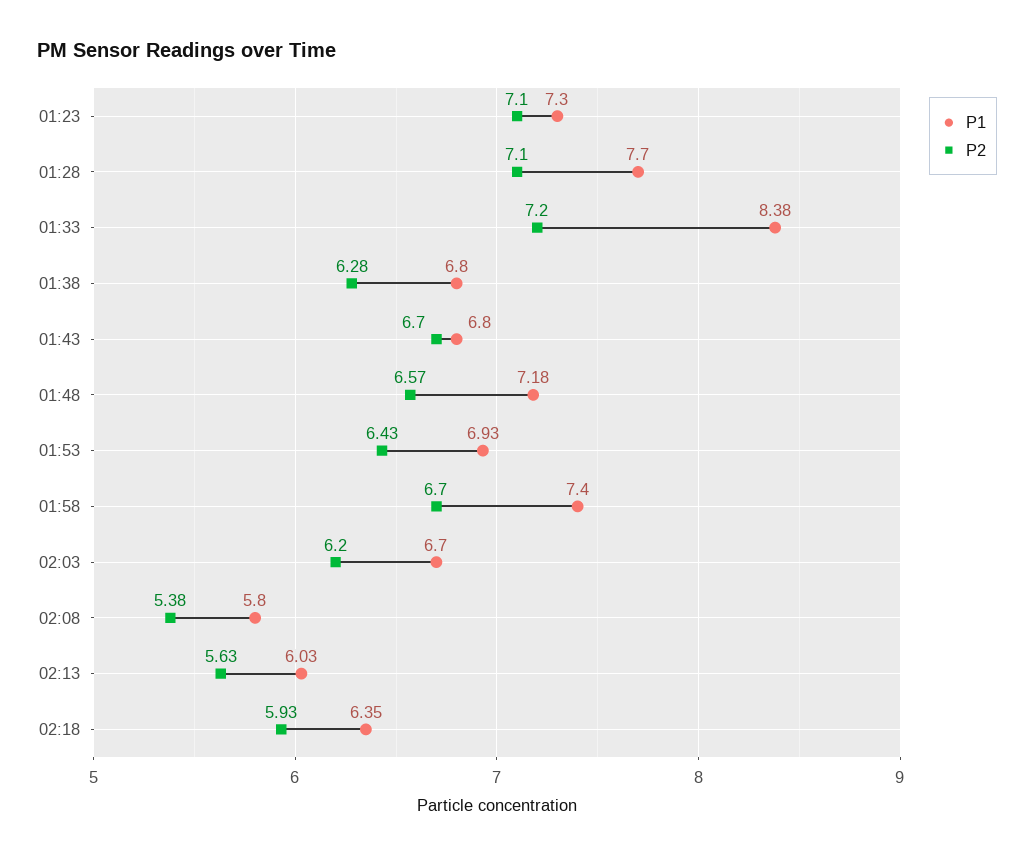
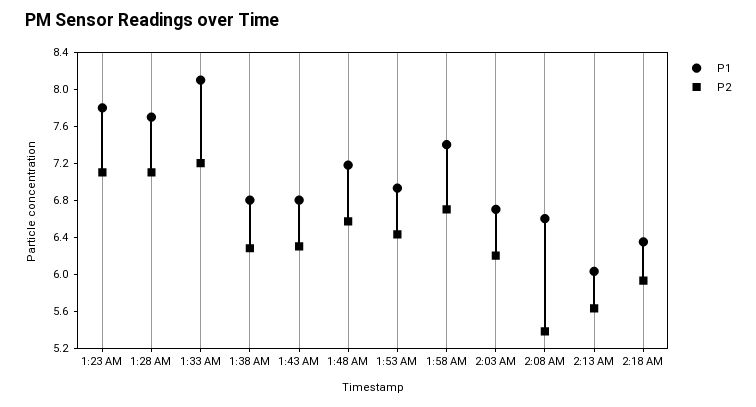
P1, 01:23: 7.3 -> 7.8
P1, 01:33: 8.38 -> 8.1
P2, 01:43: 6.7 -> 6.3
P1, 02:08: 5.8 -> 6.6

